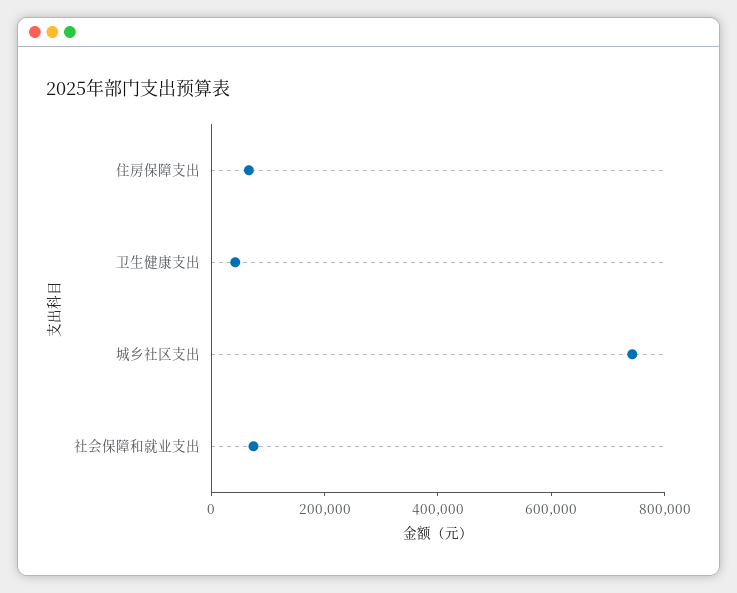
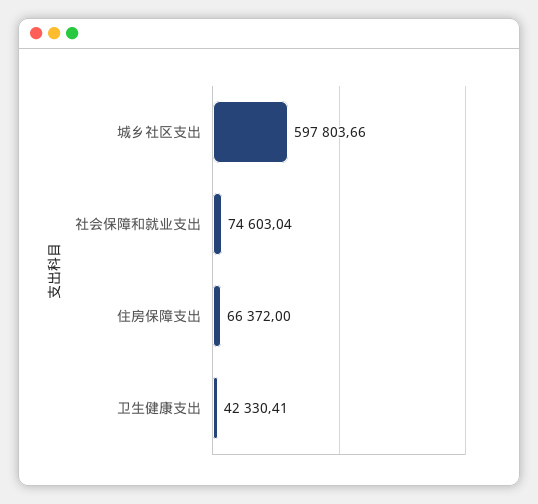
城乡社区支出: 750000 -> 597803.66

